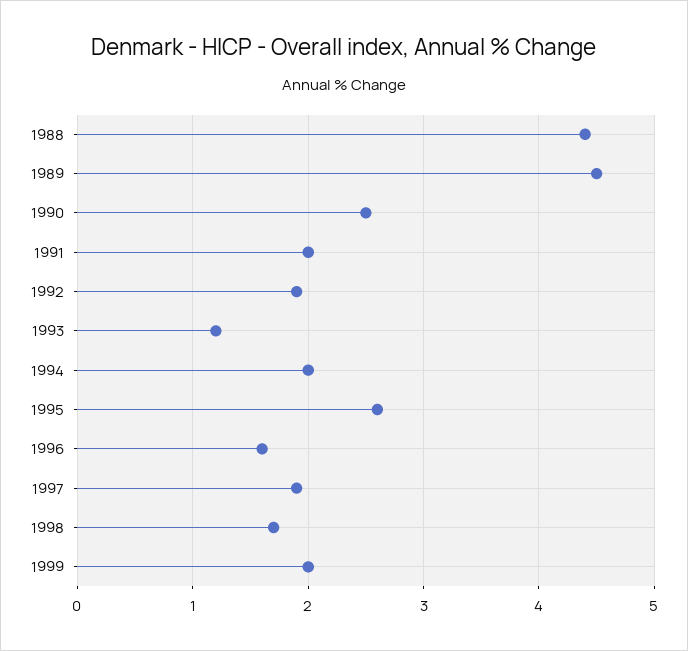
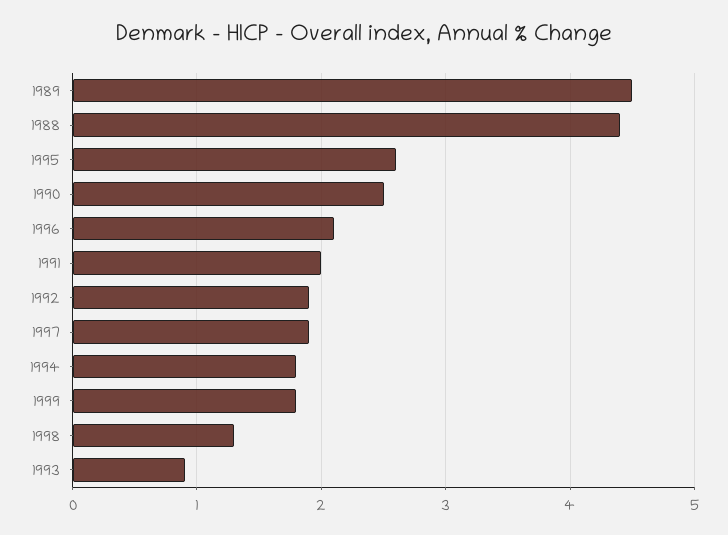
1993: 1.2 -> 0.9
1994: 2 -> 1.8
1996: 1.6 -> 2.1
1998: 1.7 -> 1.3
1999: 2 -> 1.8

